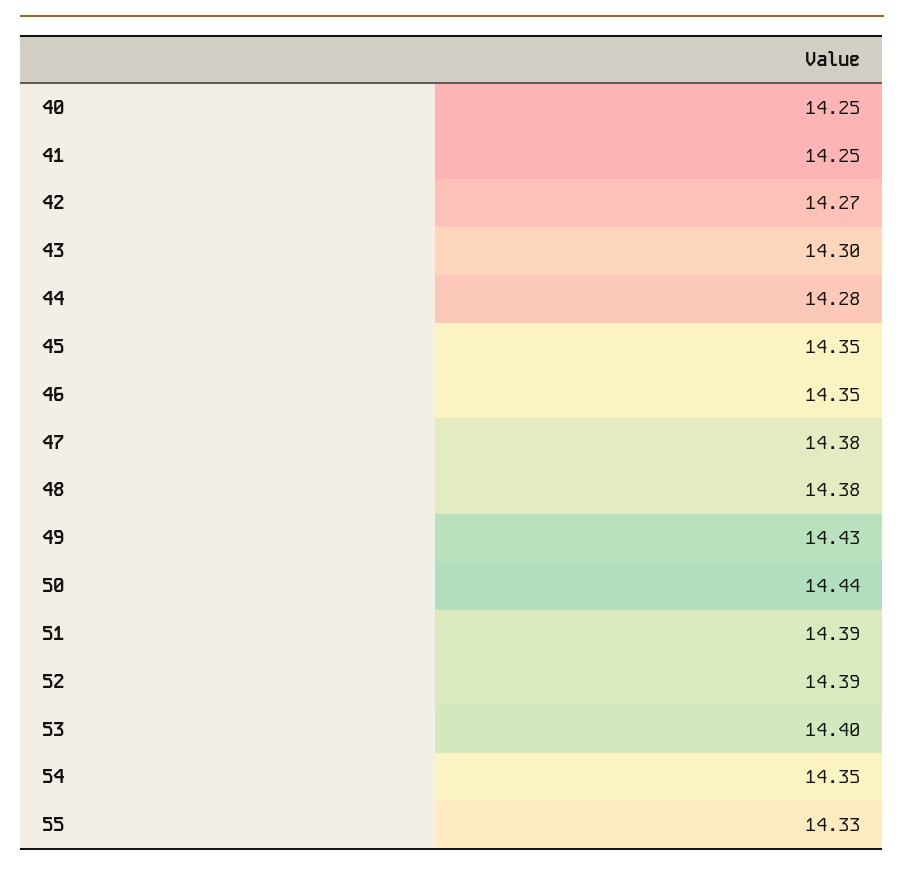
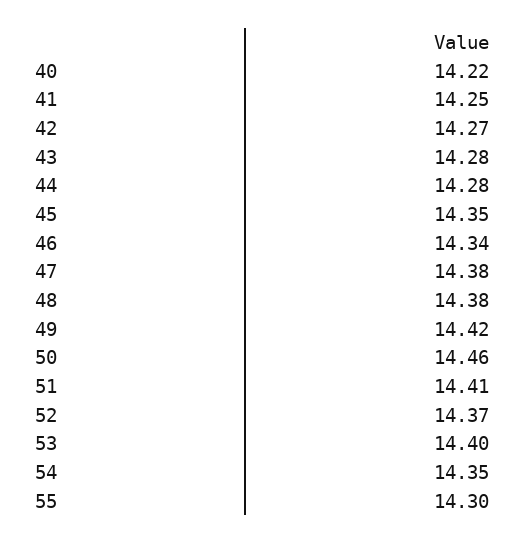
40: 14.25 -> 14.22
43: 14.3 -> 14.28
46: 14.35 -> 14.34
49: 14.43 -> 14.42
50: 14.44 -> 14.46
51: 14.39 -> 14.41
52: 14.39 -> 14.37
55: 14.33 -> 14.3

